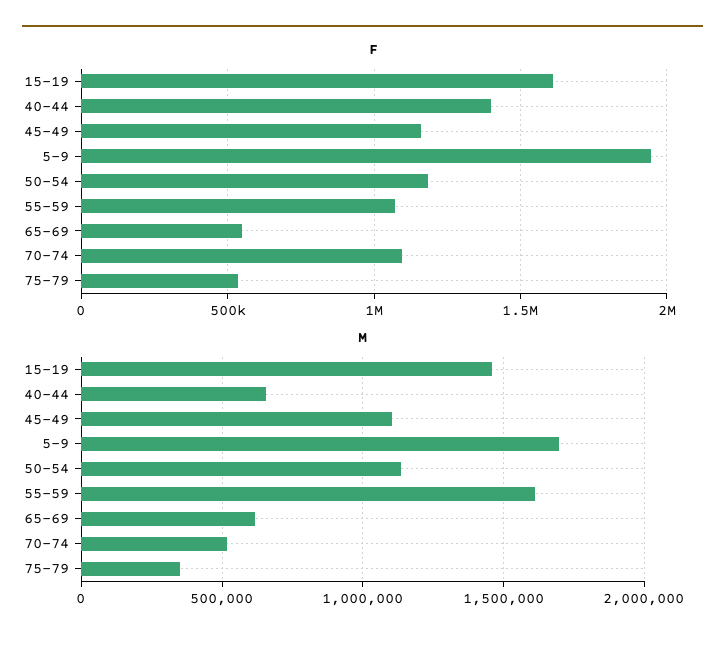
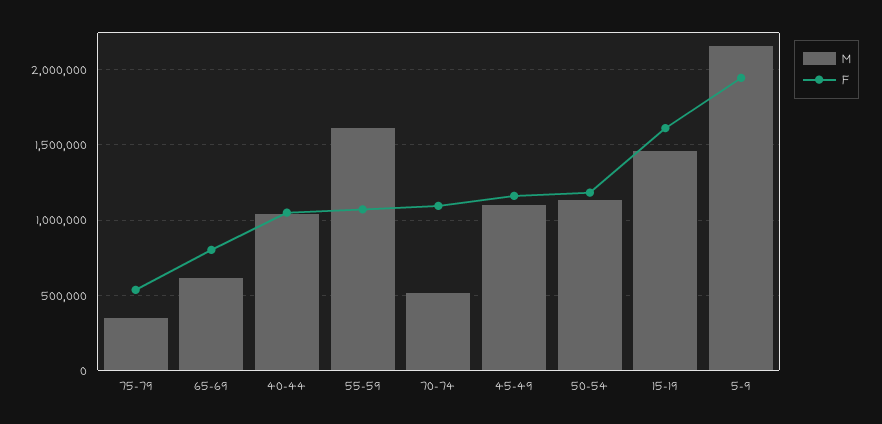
F, 40-44: 1400000 -> 1050000
F, 65-69: 550000 -> 800000
M, 40-44: 650000 -> 1050000
M, 5-9: 1700000 -> 2150000

